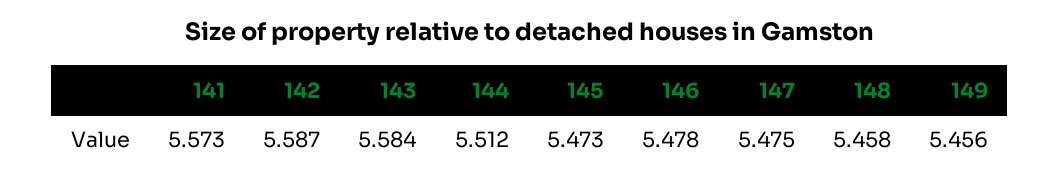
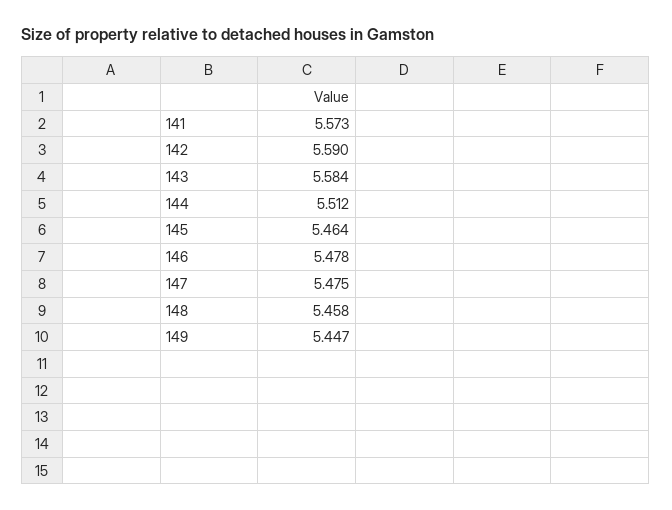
142: 5.587 -> 5.59
145: 5.473 -> 5.464
149: 5.456 -> 5.447

